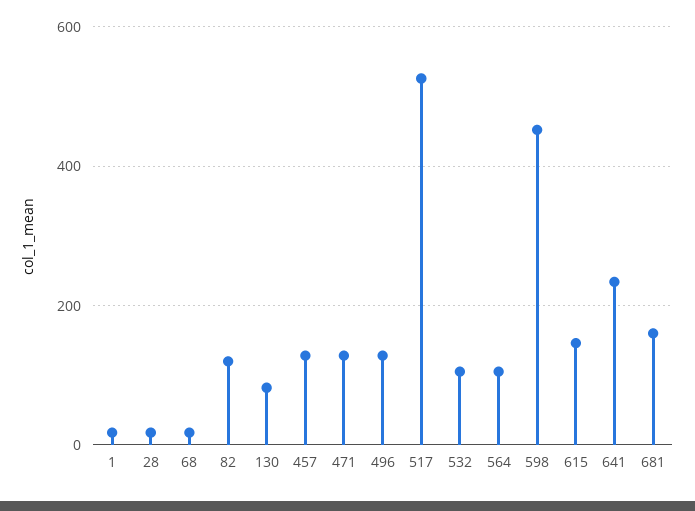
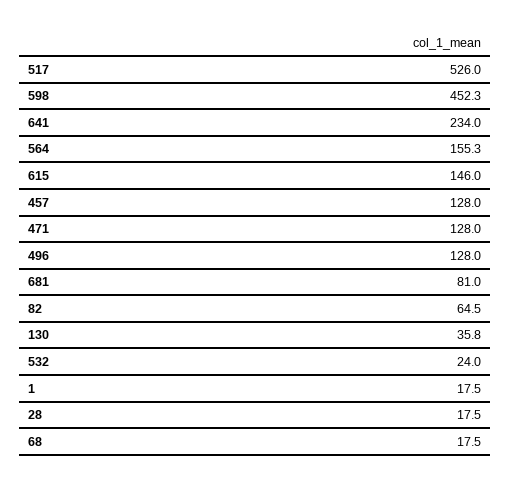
82: 120 -> 64.5
130: 80 -> 35.8
532: 100 -> 24
564: 100 -> 155.3
681: 160 -> 81

